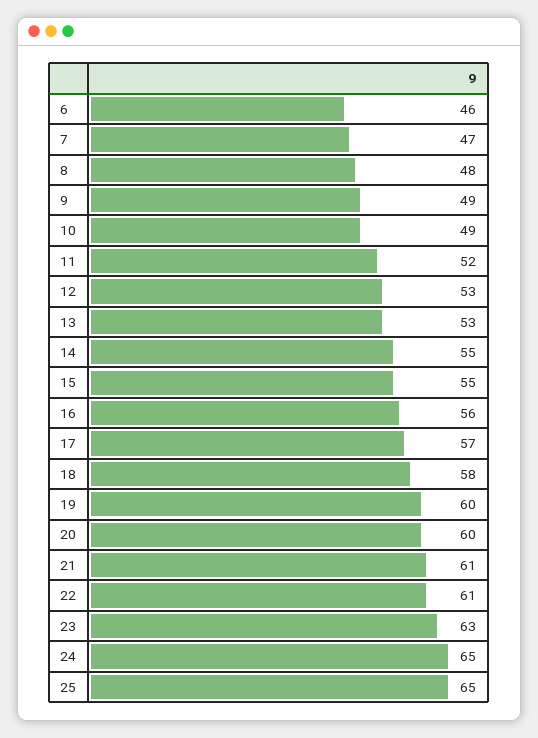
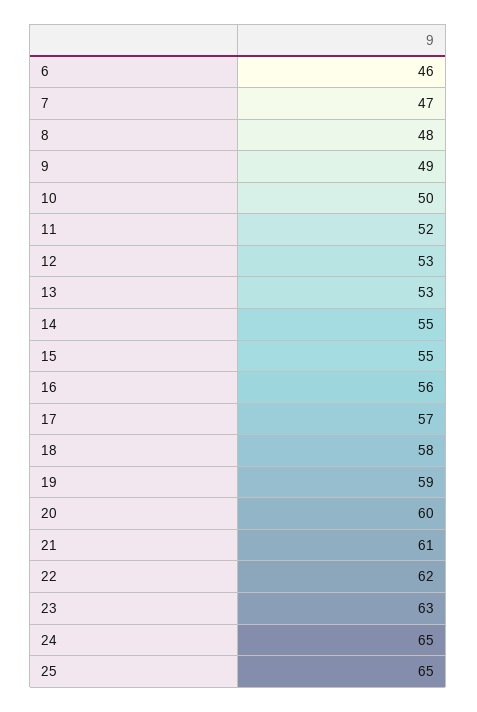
10: 49 -> 50
19: 60 -> 59
22: 61 -> 62

